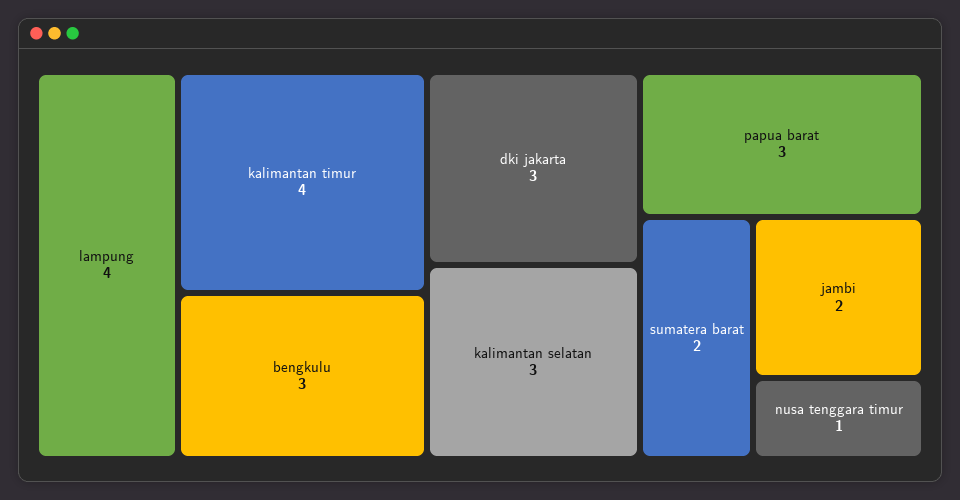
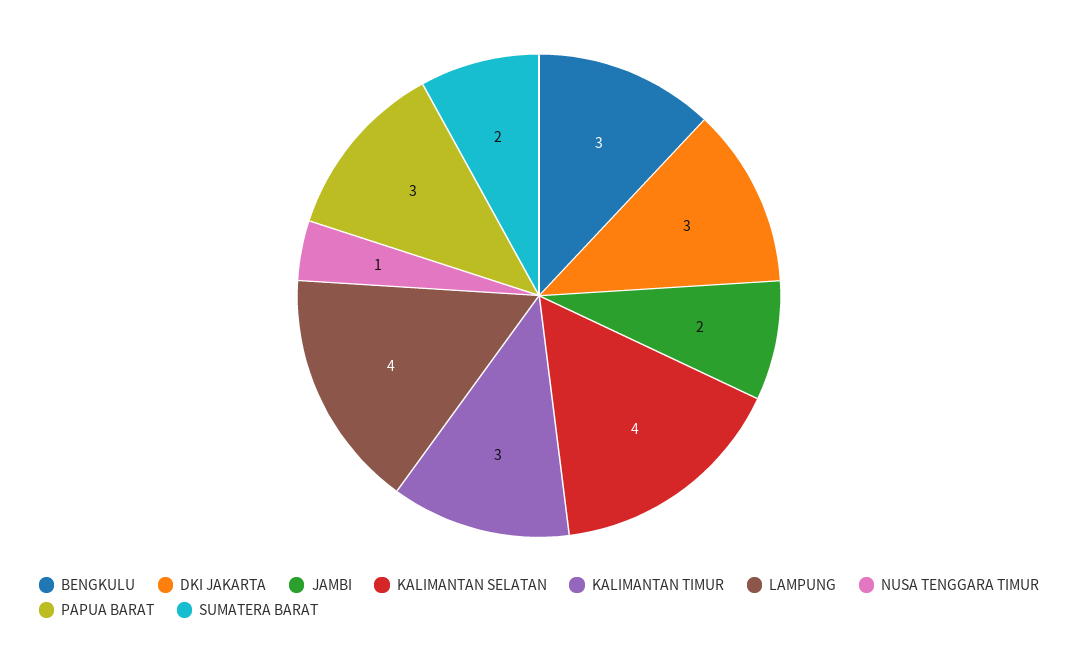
kalimantan timur: 4 -> 3
kalimantan selatan: 3 -> 4

